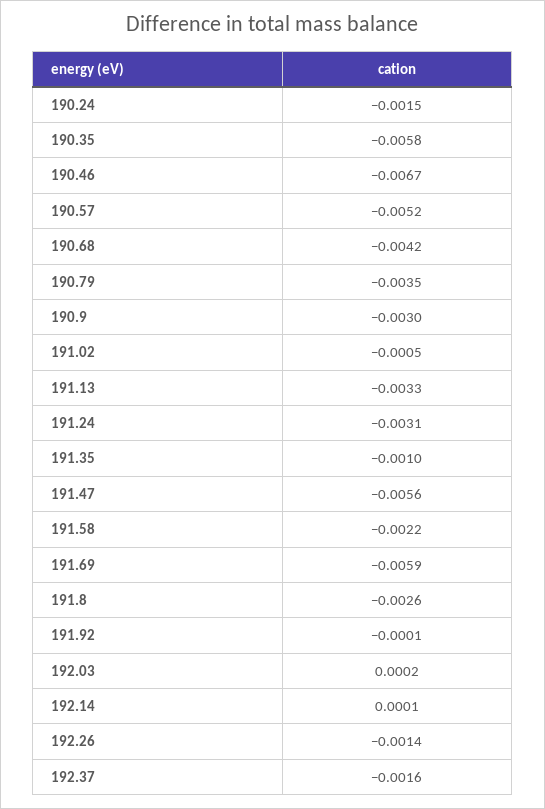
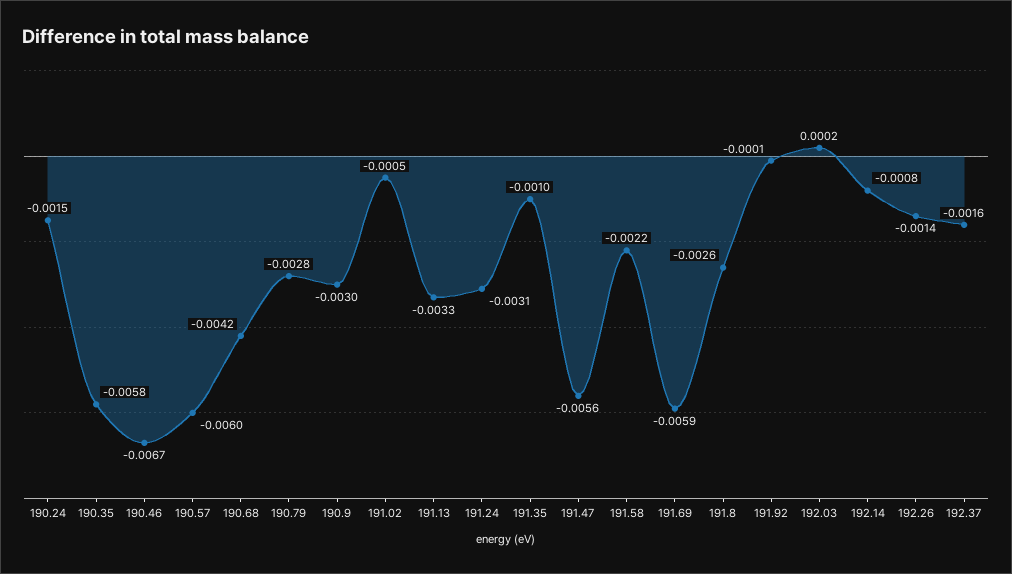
190.57: -0.0052 -> -0.006
190.79: -0.0035 -> -0.0028
192.14: 0.0001 -> -0.0008

